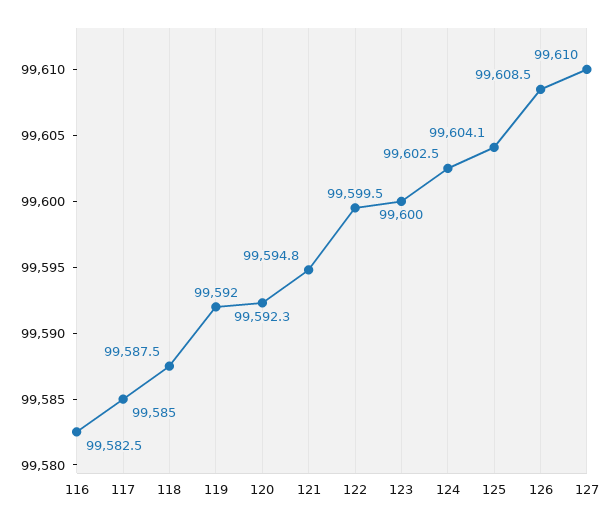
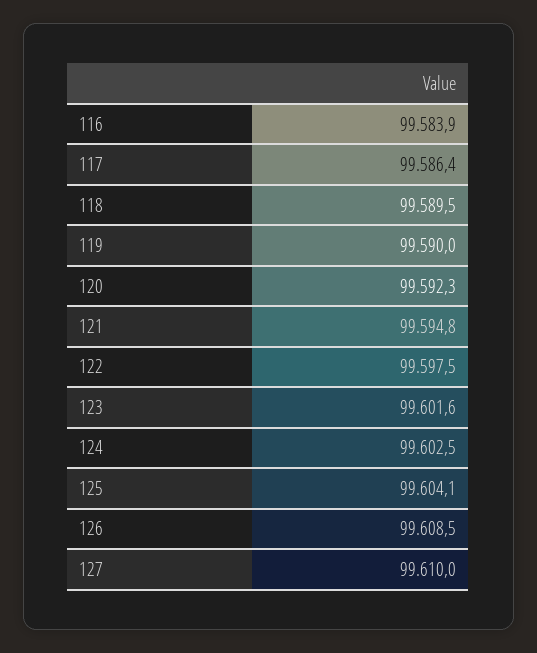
116: 99582.5 -> 99583.9
117: 99585 -> 99586.4
118: 99587.5 -> 99589.5
119: 99592 -> 99590
122: 99599.5 -> 99597.5
123: 99600 -> 99601.6

